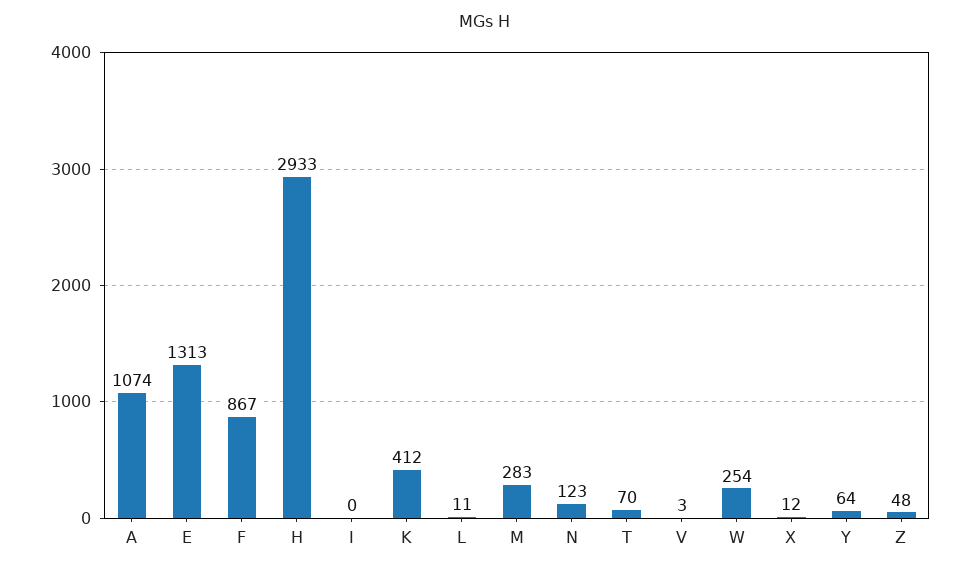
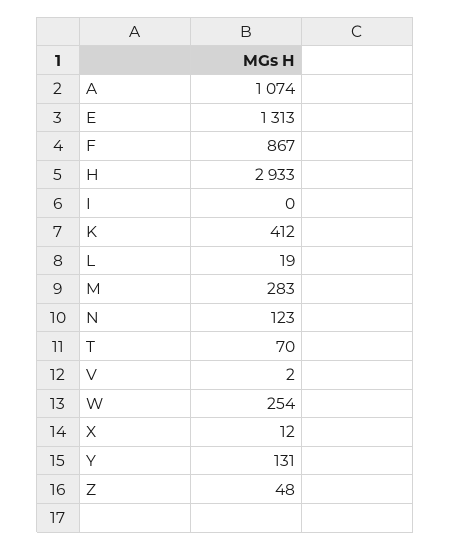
L: 11 -> 19
V: 3 -> 2
Y: 64 -> 131

